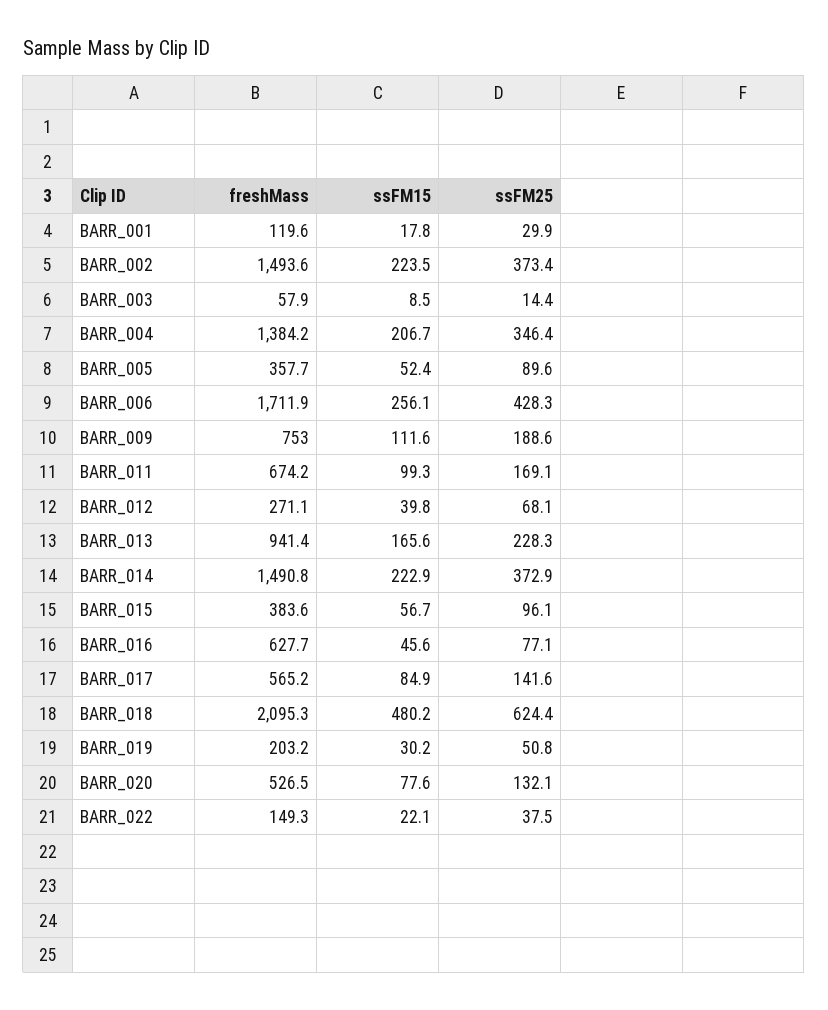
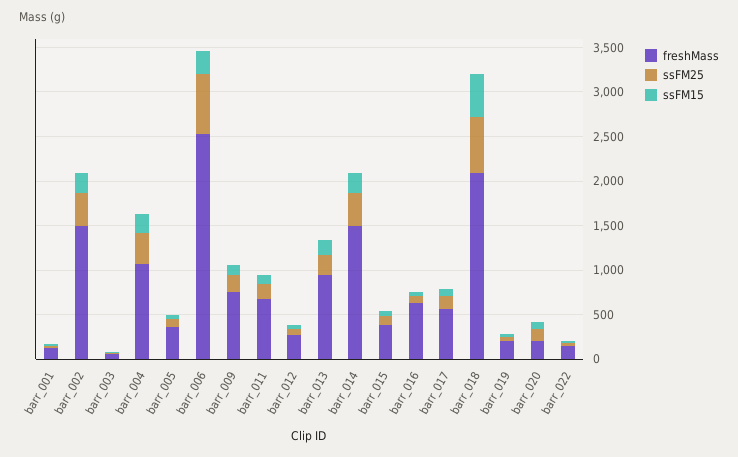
freshMass, BARR_004: 1384.2 -> 1100
freshMass, BARR_006: 1711.9 -> 2500
ssFM25, BARR_006: 428.3 -> 700
freshMass, BARR_020: 526.5 -> 200

